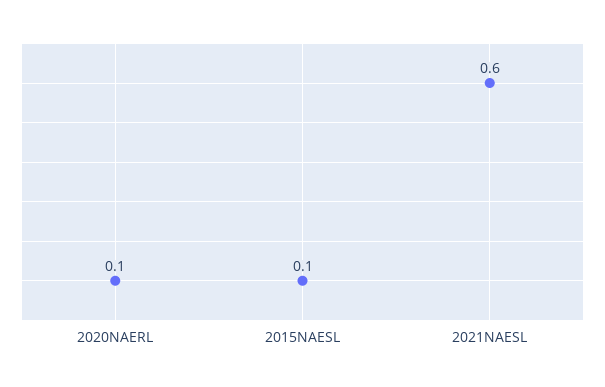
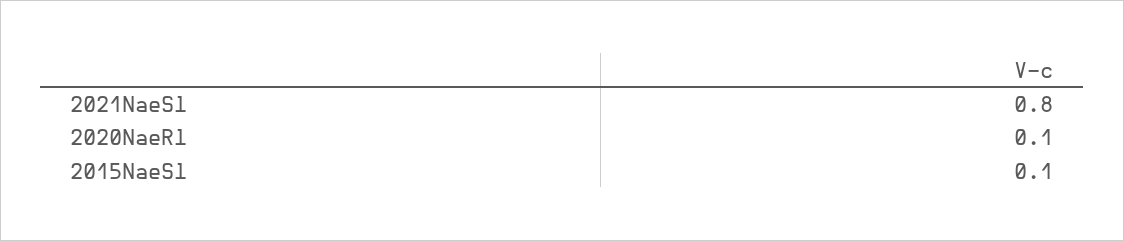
2021NAESL: 0.6 -> 0.8

